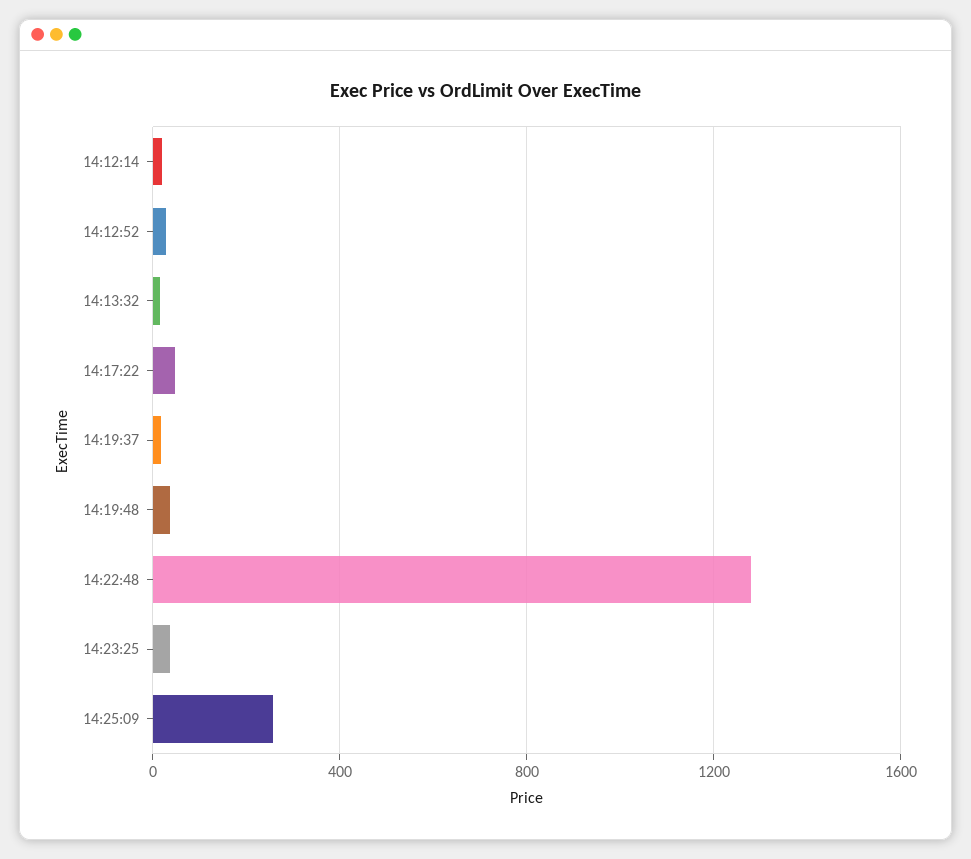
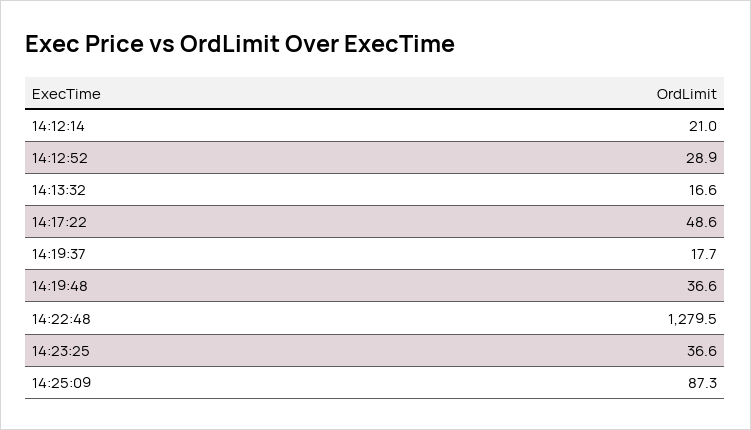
14:25:09: 250 -> 87.3

